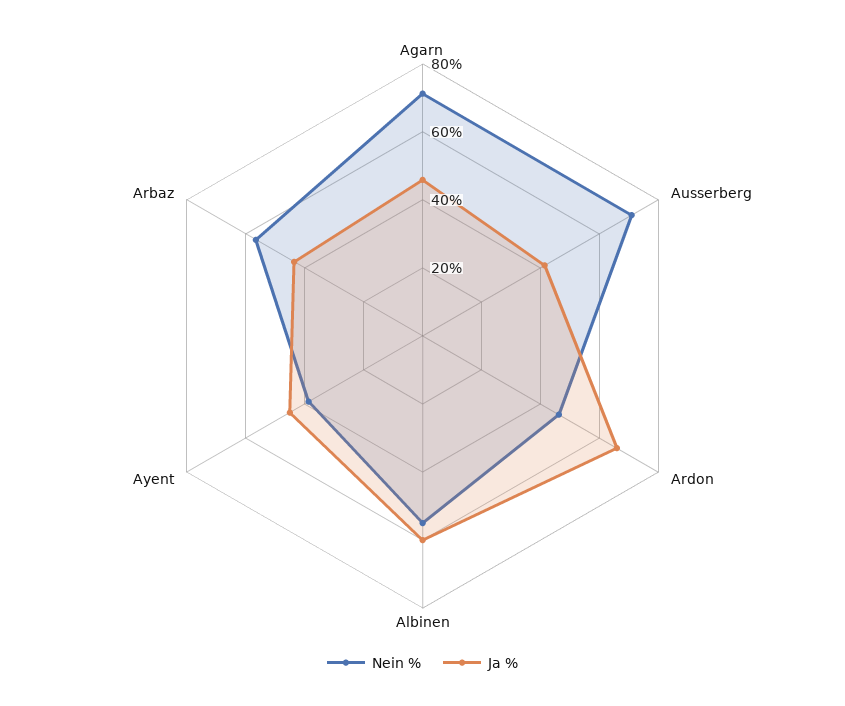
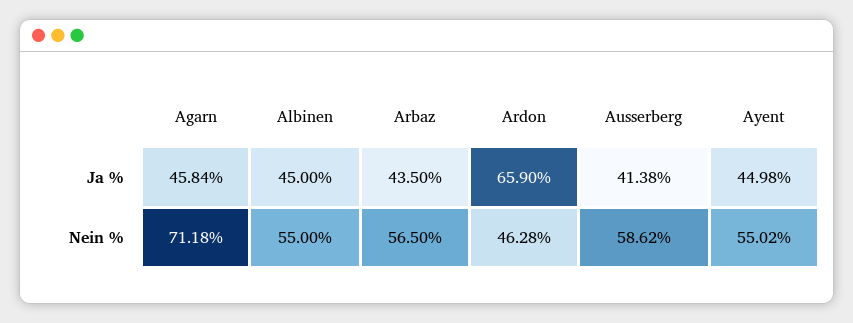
Nein %, Ausserberg: 70 -> 58.62
Ja %, Albinen: 60 -> 45
Nein %, Ayent: 40 -> 55.02

